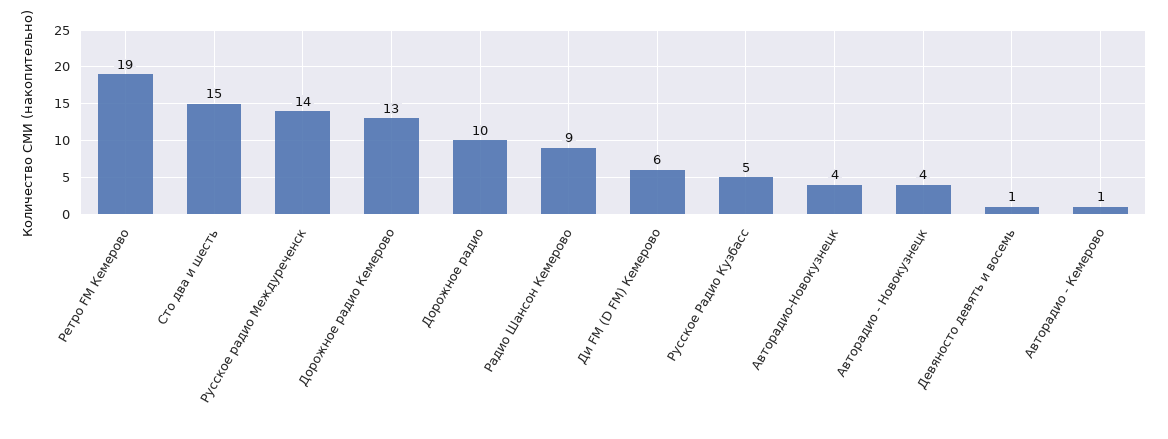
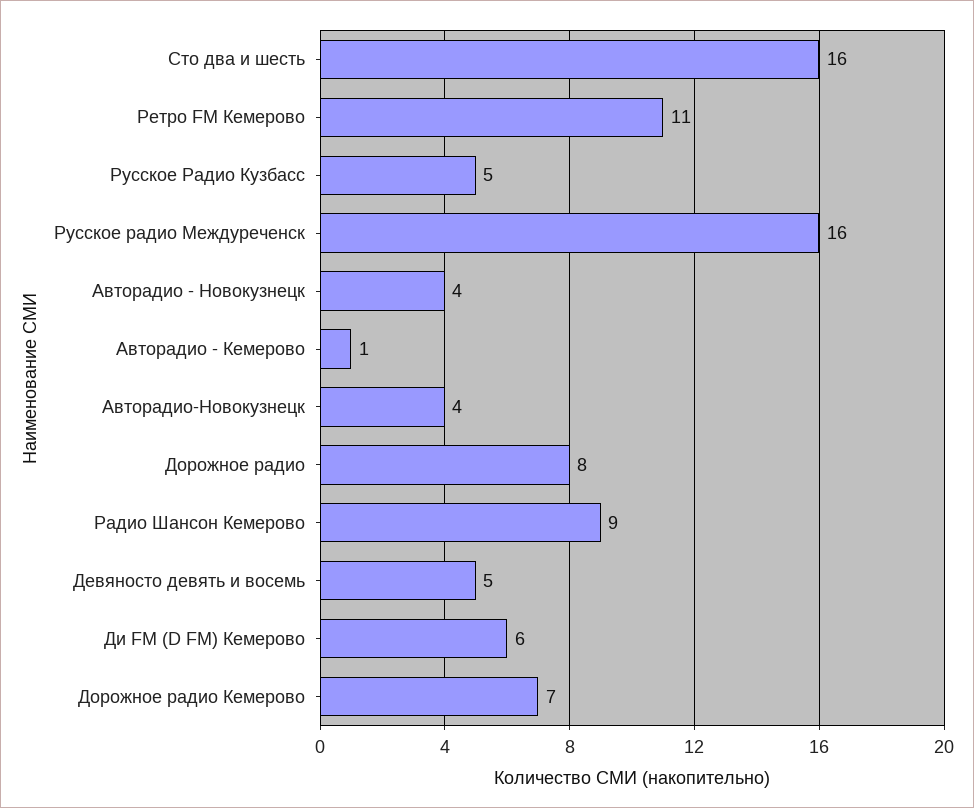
Ретро FM Кемерово: 19 -> 11
Сто два и шесть: 15 -> 16
Русское радио Междуреченск: 14 -> 16
Дорожное радио Кемерово: 13 -> 7
Дорожное радио: 10 -> 8
Девяносто девять и восемь: 1 -> 5

